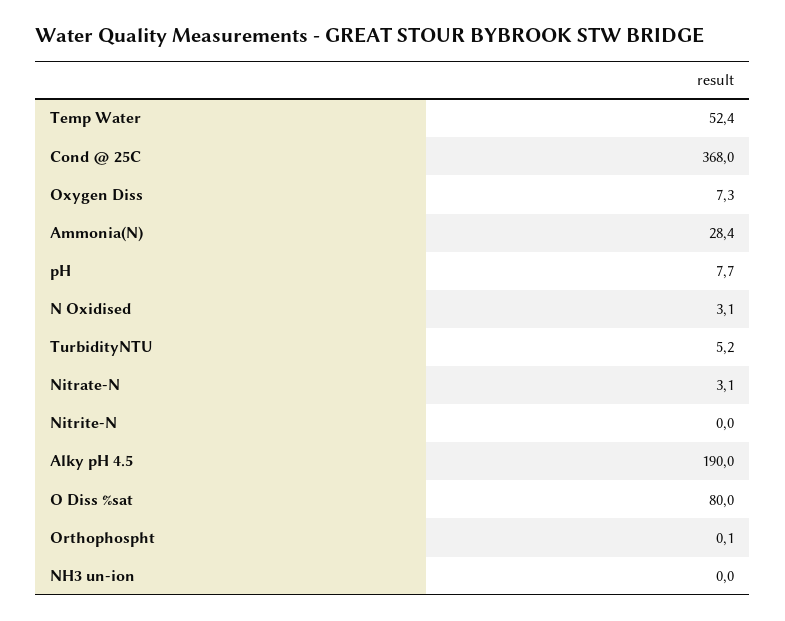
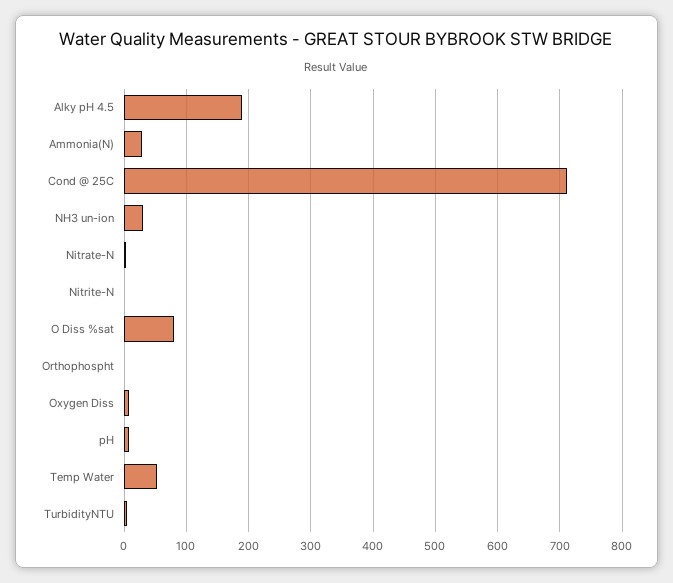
Cond @ 25C: 368 -> 710
N Oxidised: 3.1 -> none
NH3 un-ion: 0 -> 30

